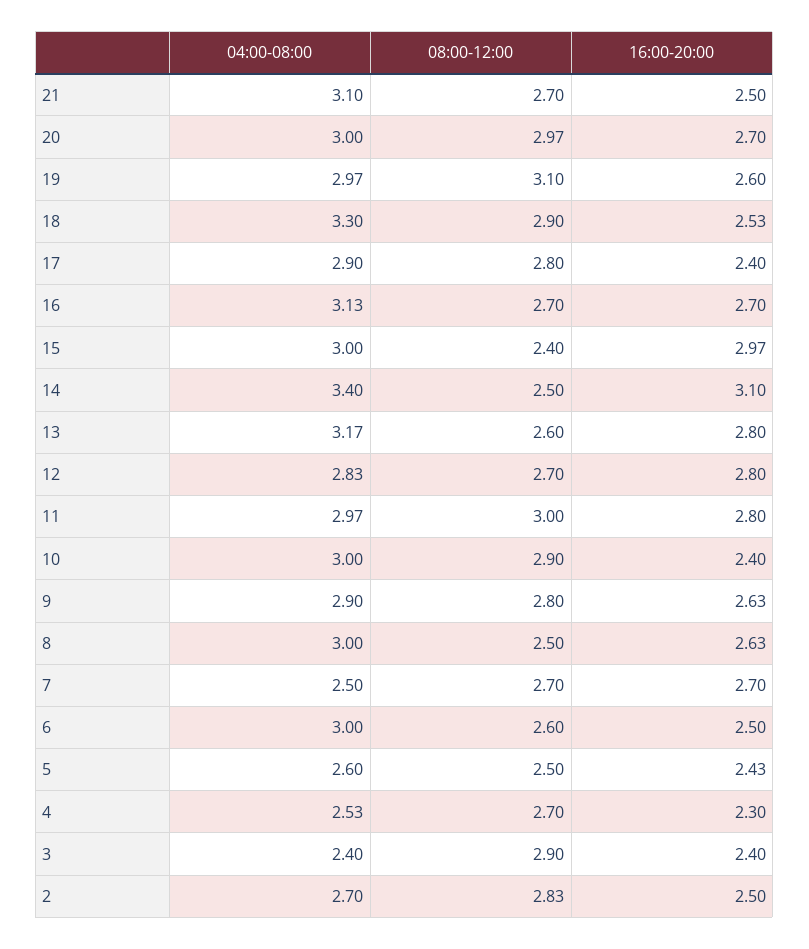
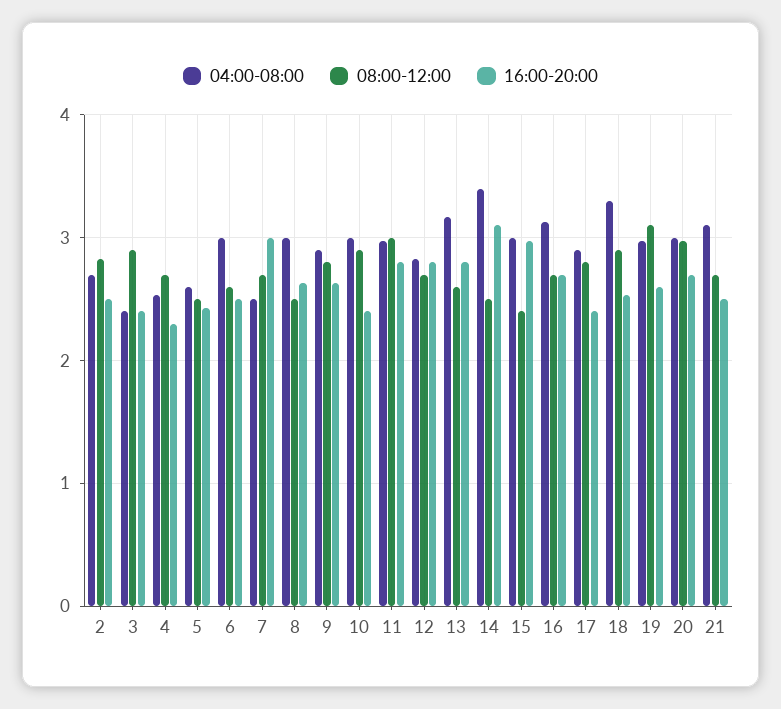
16:00-20:00, 7: 2.7 -> 3

